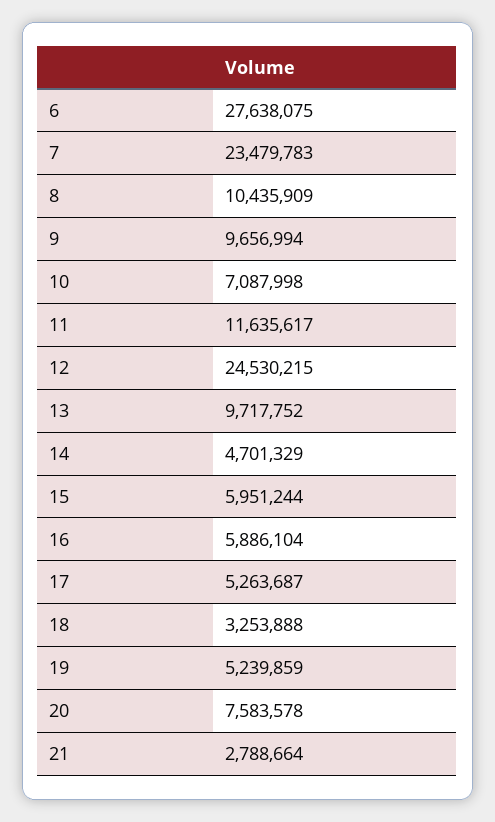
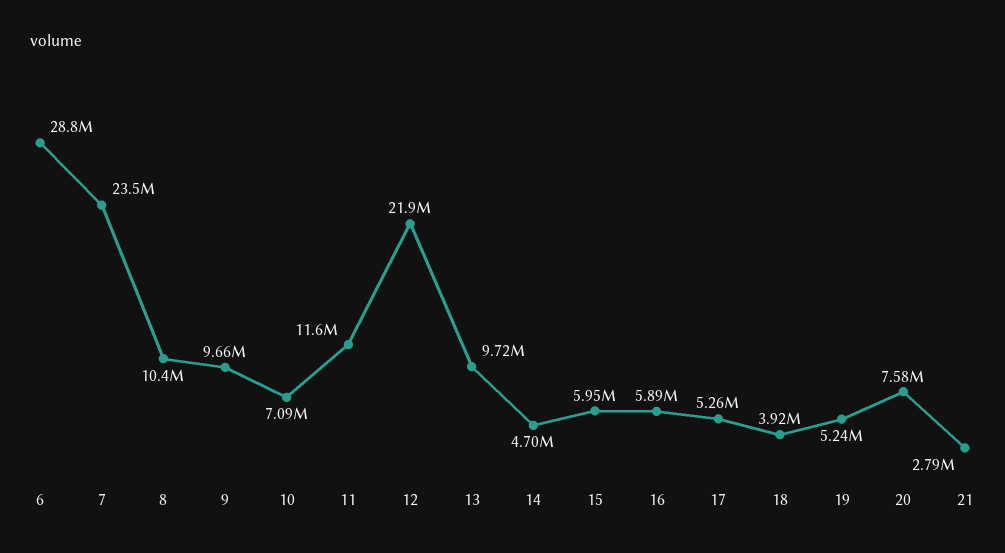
6: 27638075 -> 28800000
12: 24530215 -> 21900000
18: 3253888 -> 3920000

